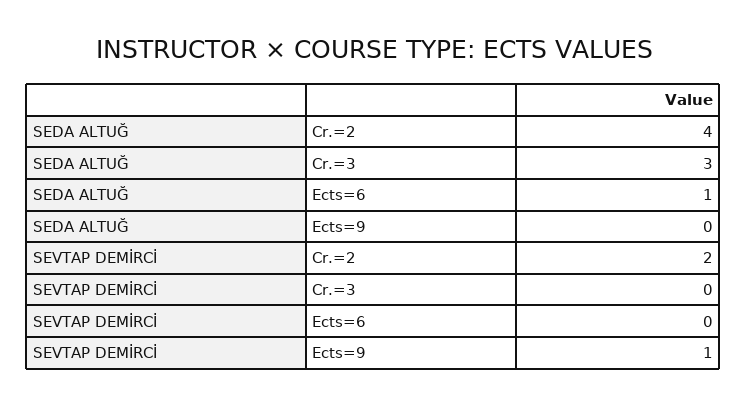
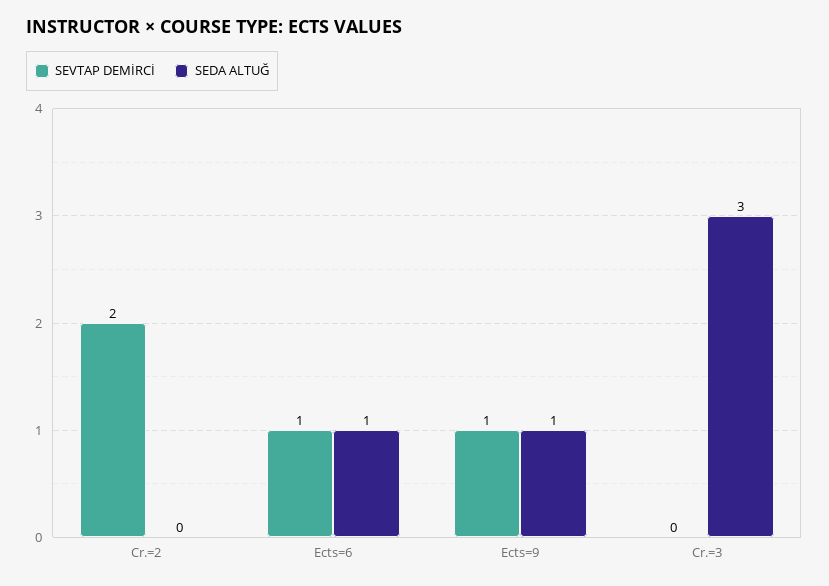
SEDA ALTUĞ, Cr.=2: 4 -> 0
SEDA ALTUĞ, Ects=9: 0 -> 1
SEVTAP DEMİRCİ, Ects=6: 0 -> 1

